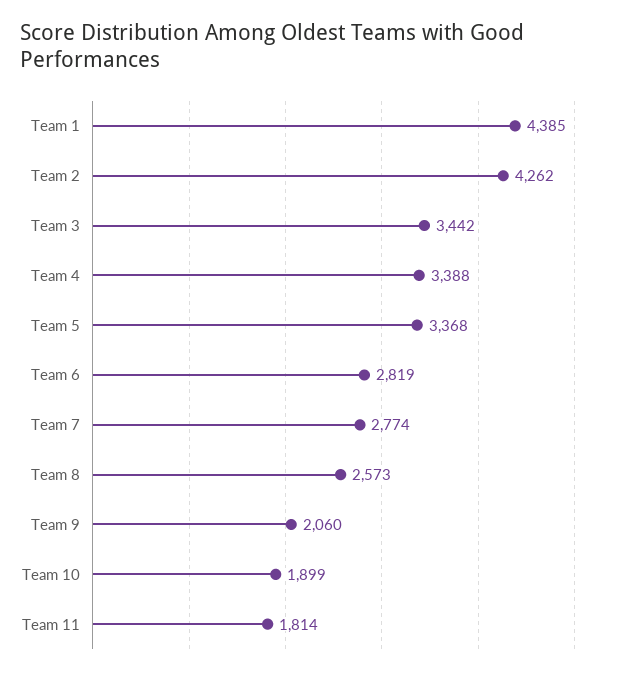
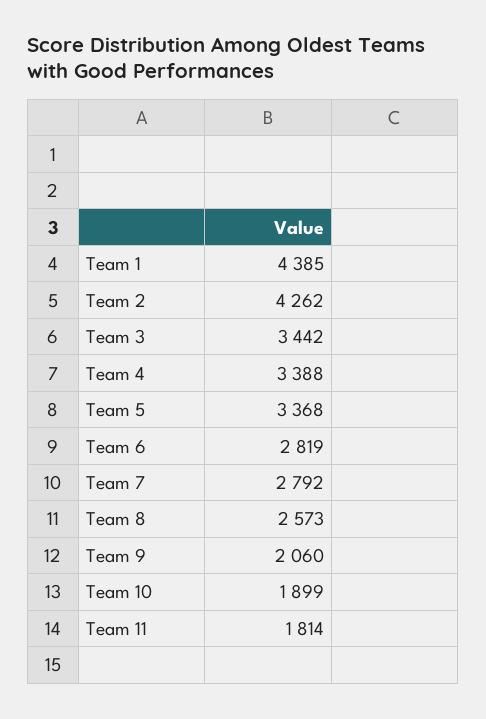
Team 7: 2774 -> 2792

